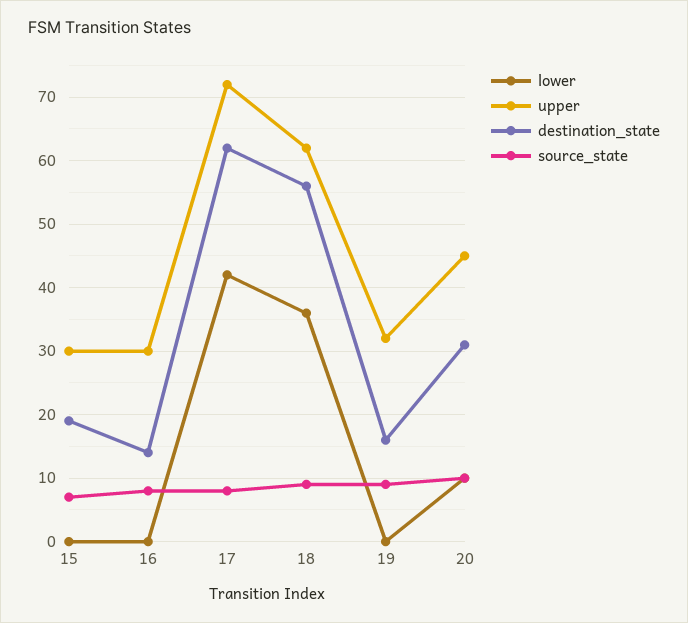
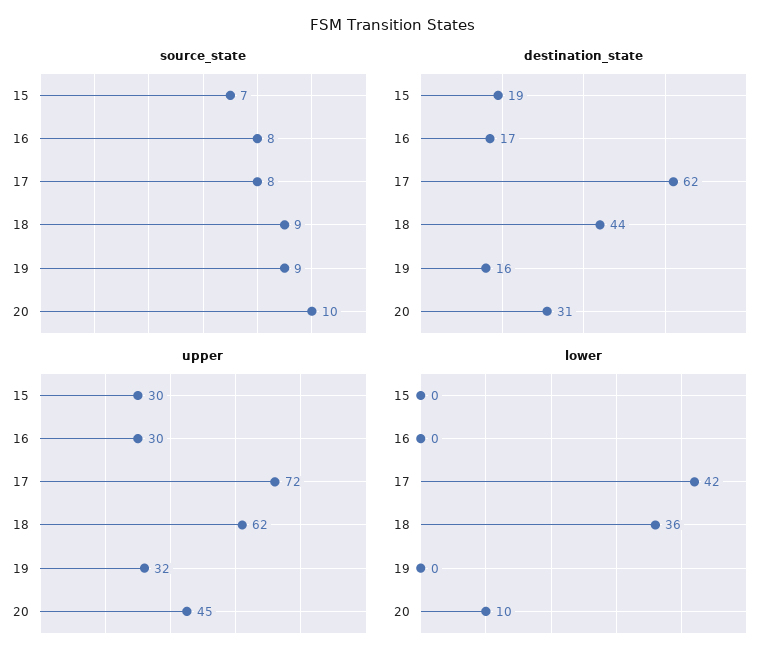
destination_state, 16: 14 -> 17
destination_state, 18: 56 -> 44

